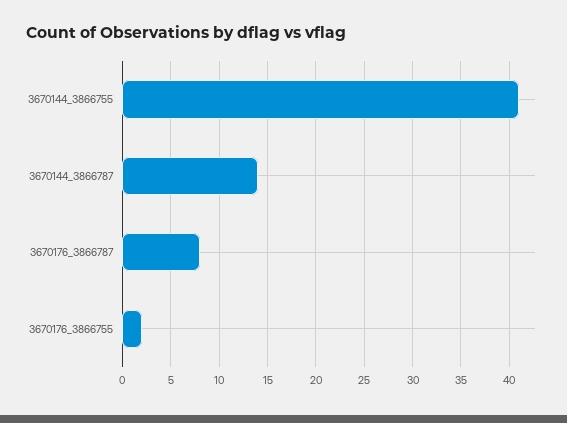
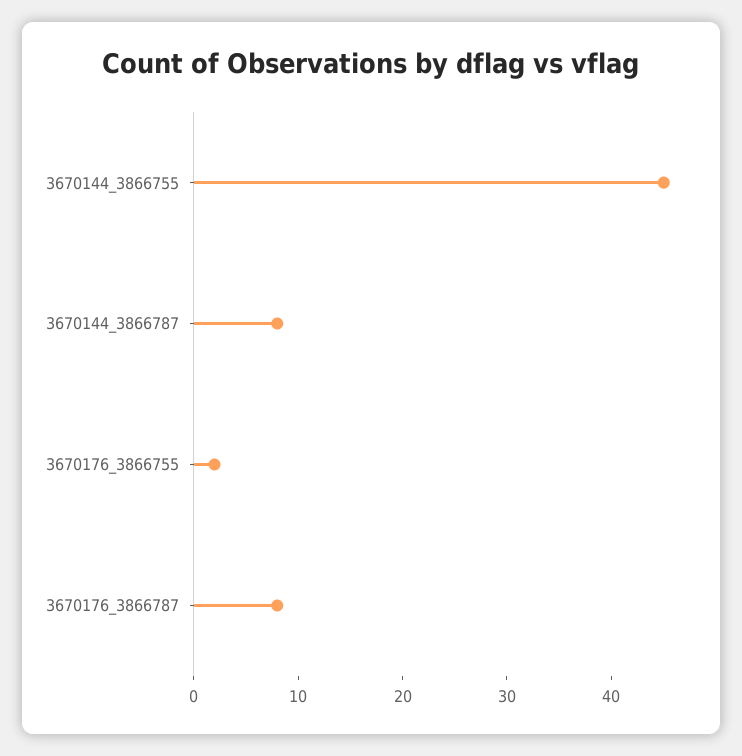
3670144_3866755: 41 -> 45
3670144_3866787: 14 -> 8

